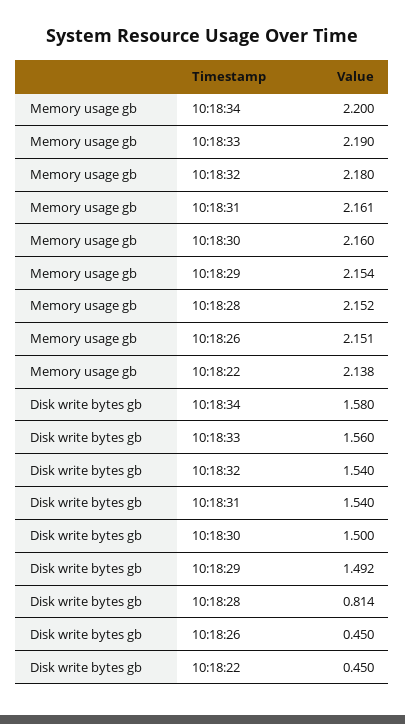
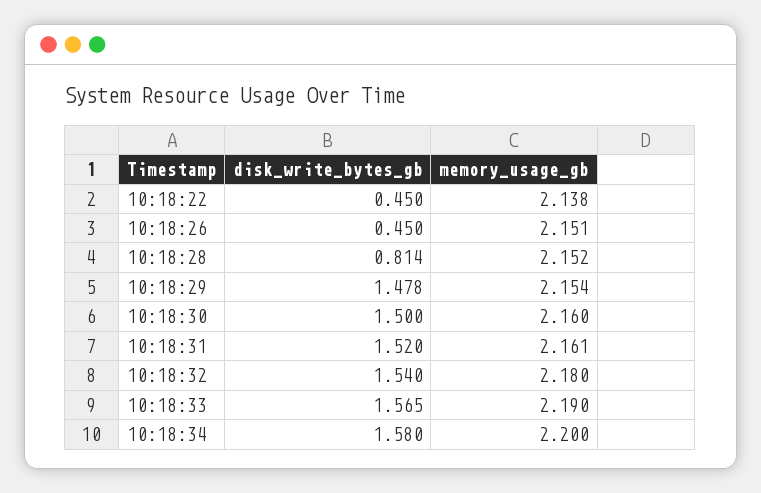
Disk write bytes gb, 10:18:33: 1.56 -> 1.565
Disk write bytes gb, 10:18:31: 1.54 -> 1.52
Disk write bytes gb, 10:18:29: 1.492 -> 1.478

